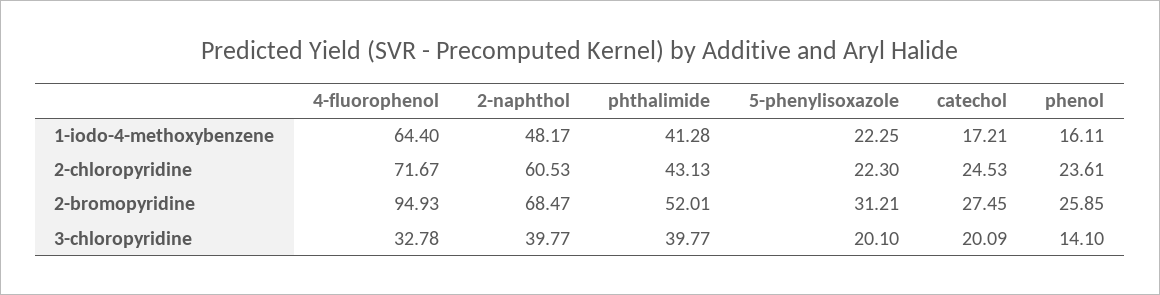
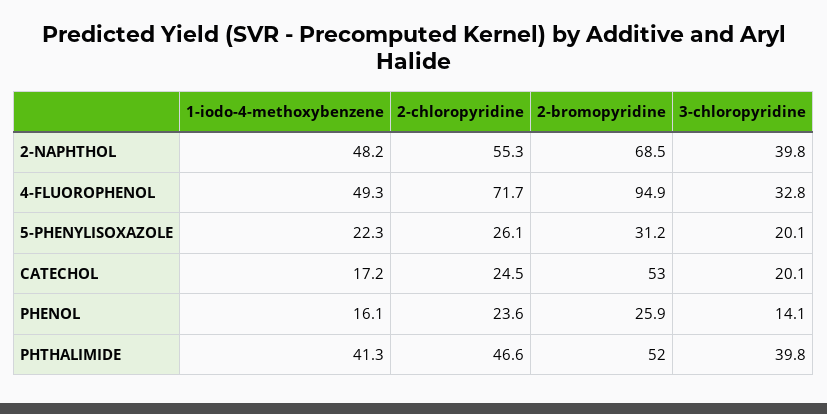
4-fluorophenol, 1-iodo-4-methoxybenzene: 64.4 -> 49.3
2-naphthol, 2-chloropyridine: 60.53 -> 55.3
phthalimide, 2-chloropyridine: 43.13 -> 46.6
5-phenylisoxazole, 2-chloropyridine: 22.3 -> 26.1
catechol, 2-bromopyridine: 27.45 -> 53

